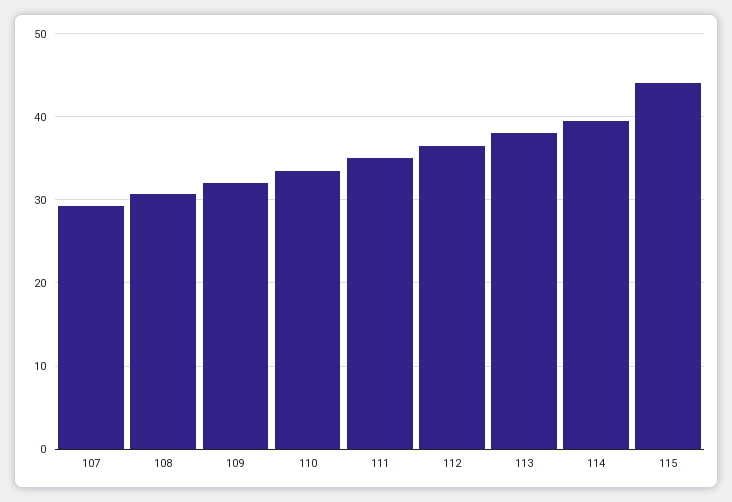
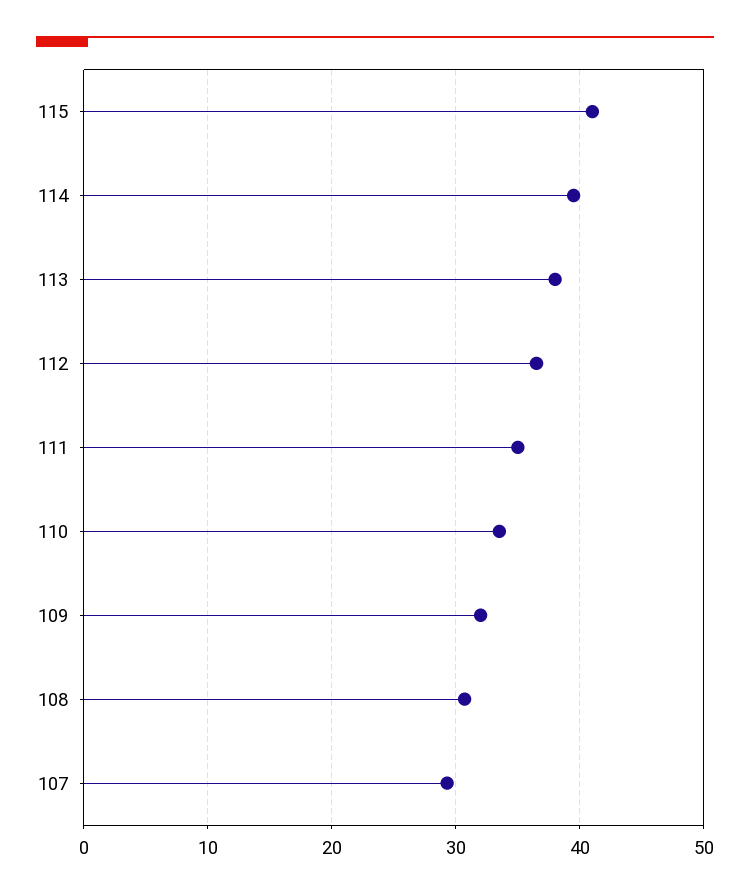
115: 44 -> 41

